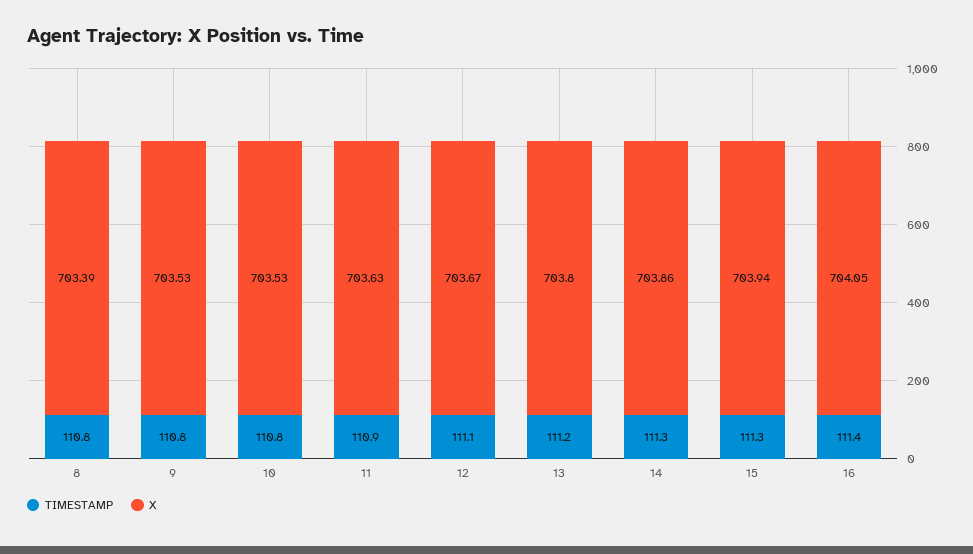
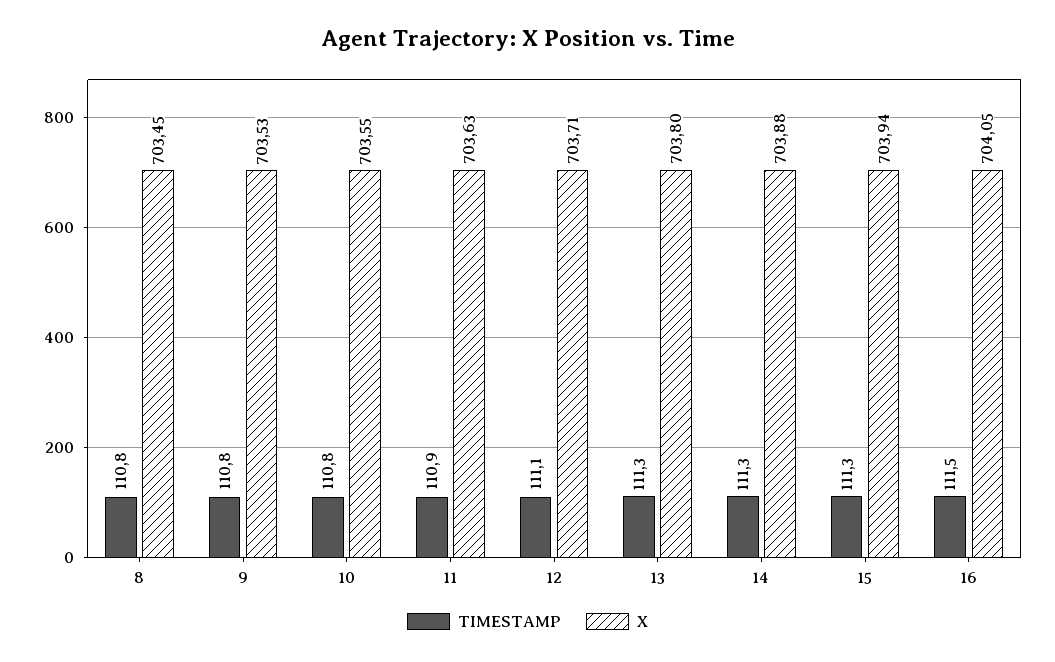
X, 8: 703.39 -> 703.45
X, 10: 703.53 -> 703.55
X, 12: 703.67 -> 703.71
TIMESTAMP, 13: 111.2 -> 111.3
X, 14: 703.86 -> 703.88
TIMESTAMP, 16: 111.4 -> 111.5

